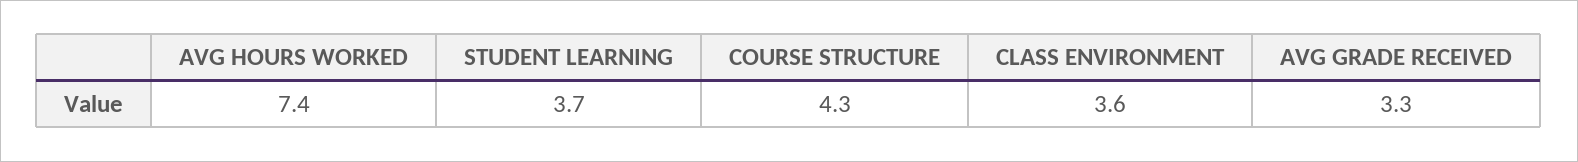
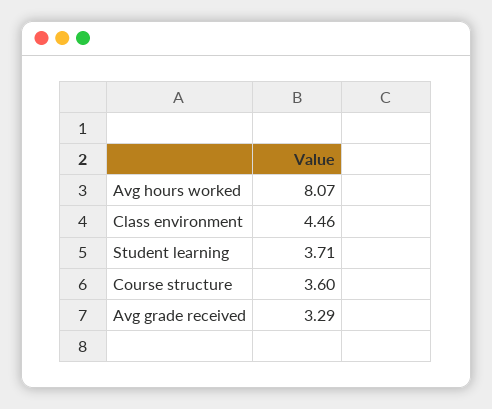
AVG HOURS WORKED: 7.4 -> 8.07
COURSE STRUCTURE: 4.3 -> 3.6
CLASS ENVIRONMENT: 3.6 -> 4.46

